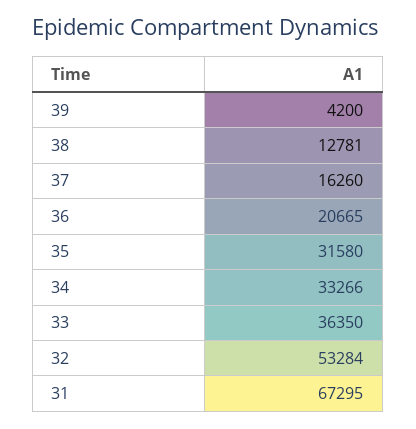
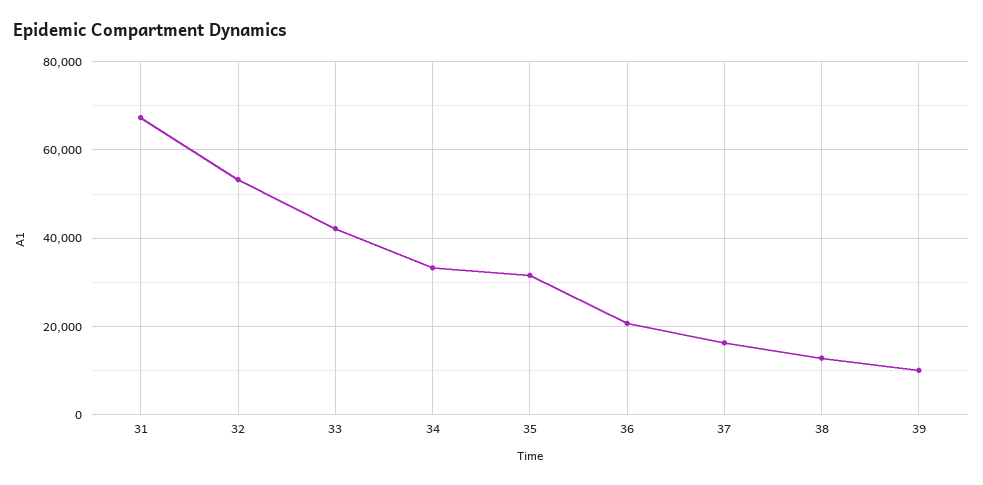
39: 4200 -> 10000
33: 36350 -> 42000

